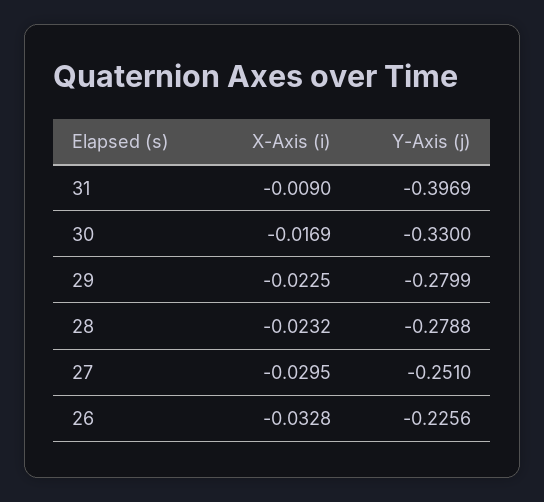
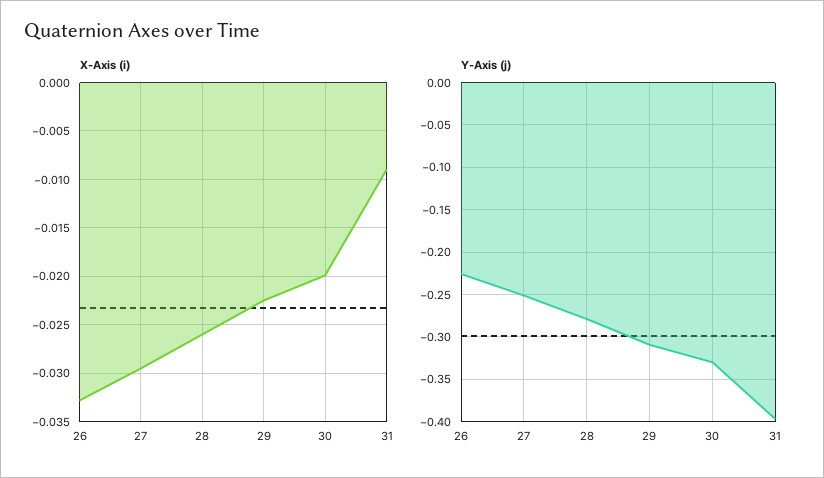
X-Axis (i), 30: -0.0169 -> -0.02
Y-Axis (j), 29: -0.2799 -> -0.31
X-Axis (i), 28: -0.0232 -> -0.026

